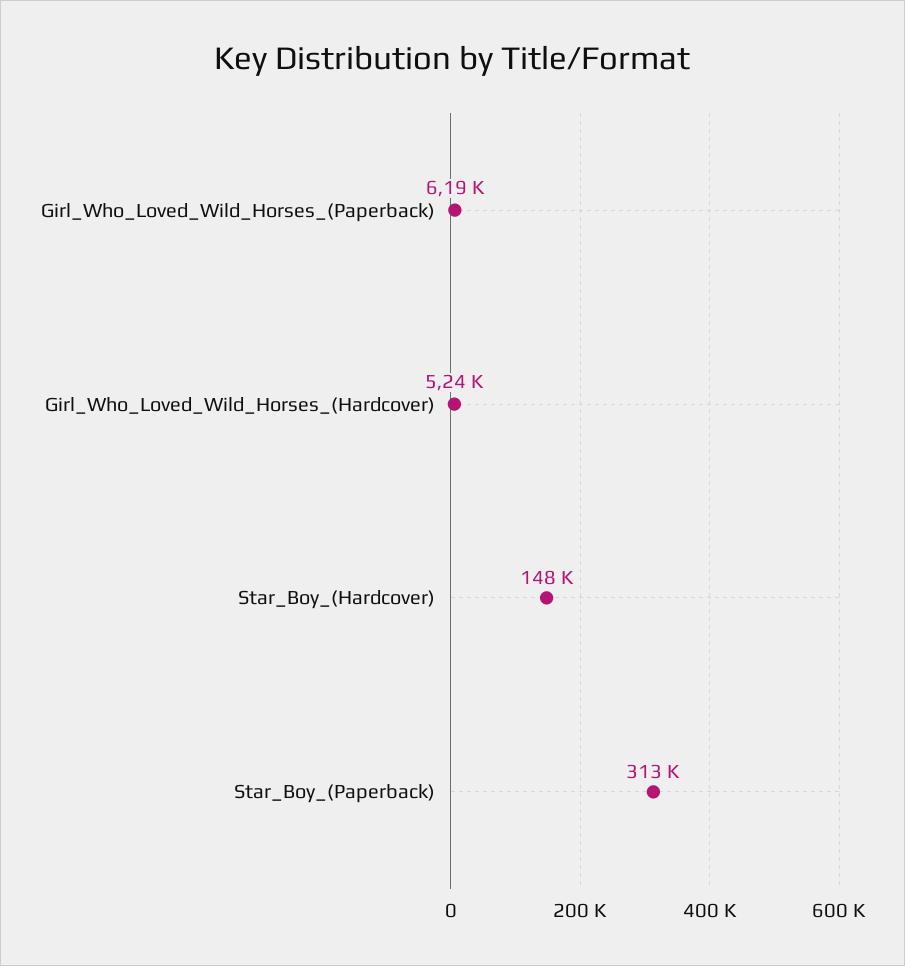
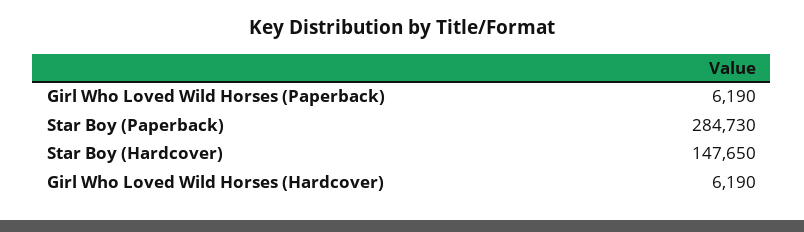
Girl_Who_Loved_Wild_Horses_(Hardcover): 5240 -> 6190
Star_Boy_(Paperback): 313000 -> 284730

